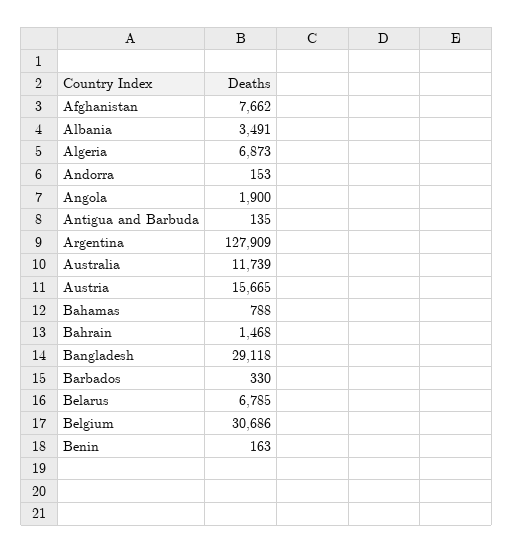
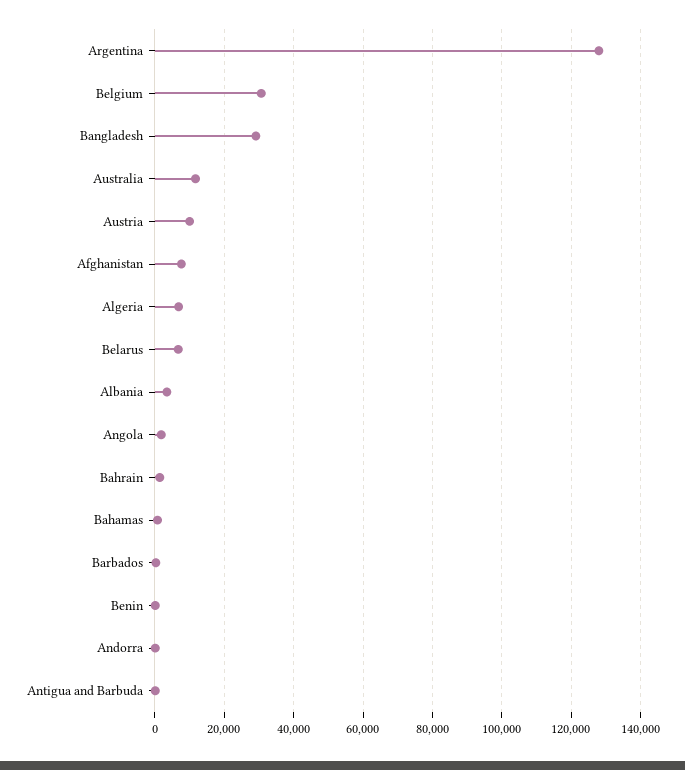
Austria: 15665 -> 10000

